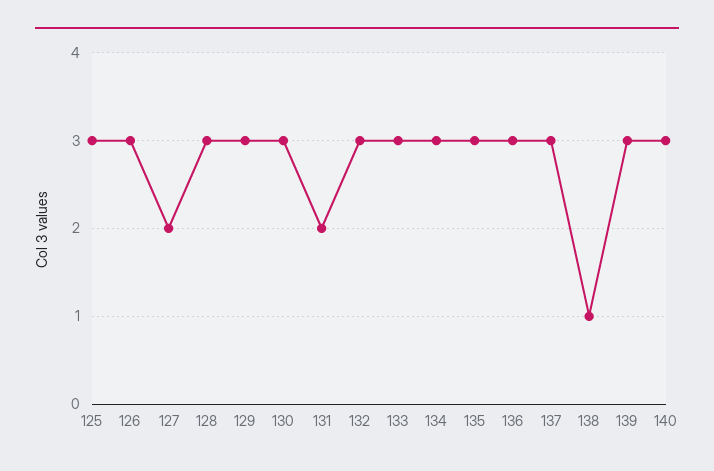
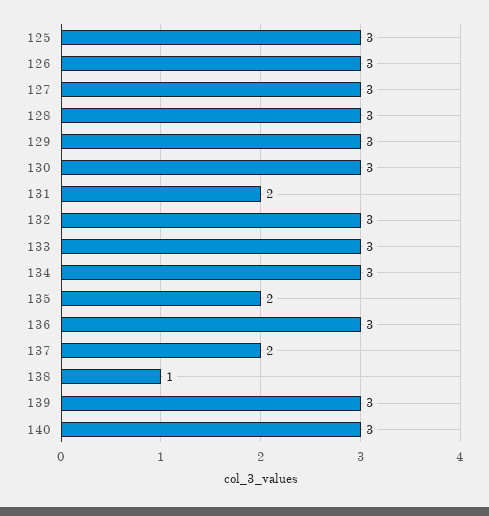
127: 2 -> 3
135: 3 -> 2
137: 3 -> 2

